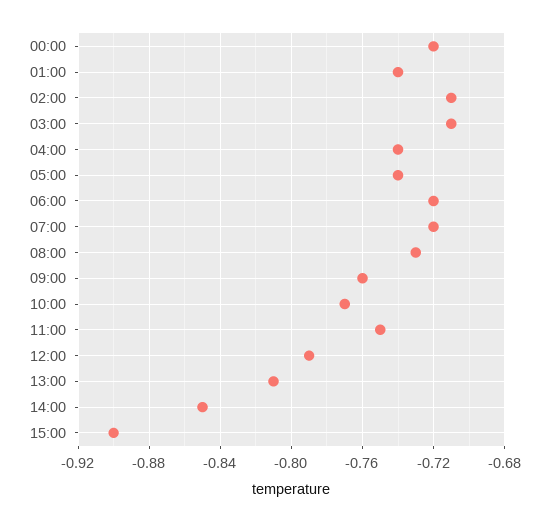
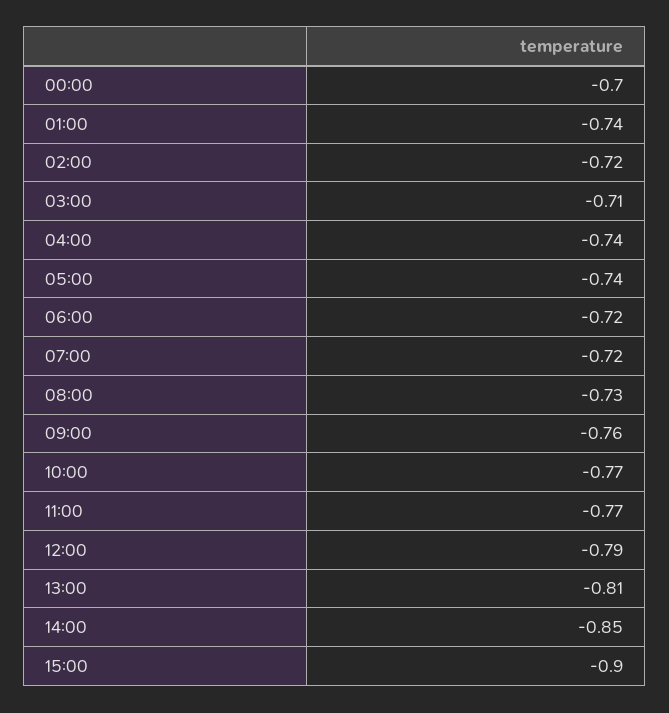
00:00: -0.72 -> -0.7
02:00: -0.71 -> -0.72
11:00: -0.75 -> -0.77

